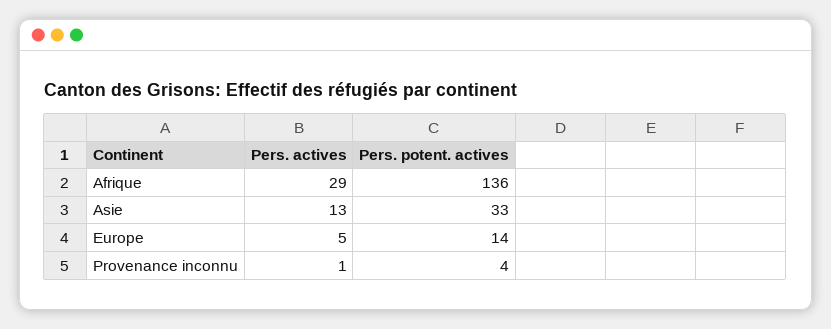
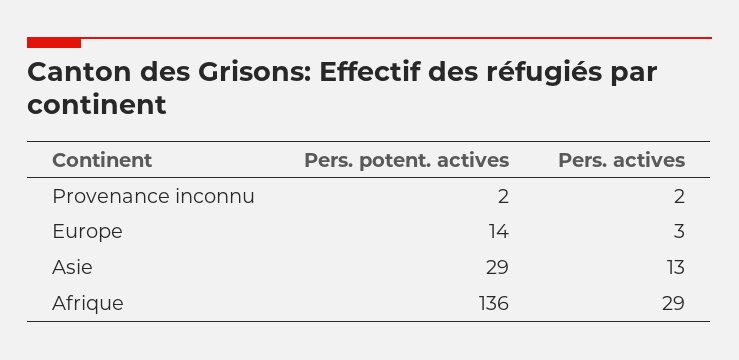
Pers. potent. actives, Asie: 33 -> 29
Pers. actives, Europe: 5 -> 3
Pers. actives, Provenance inconnu: 1 -> 2
Pers. potent. actives, Provenance inconnu: 4 -> 2

